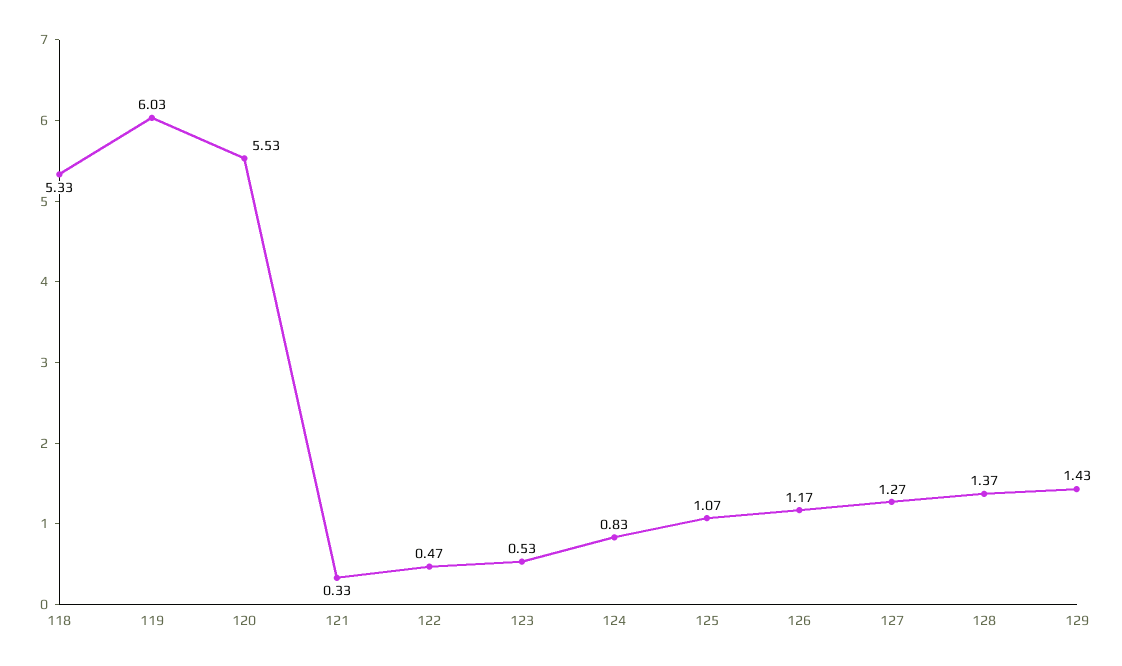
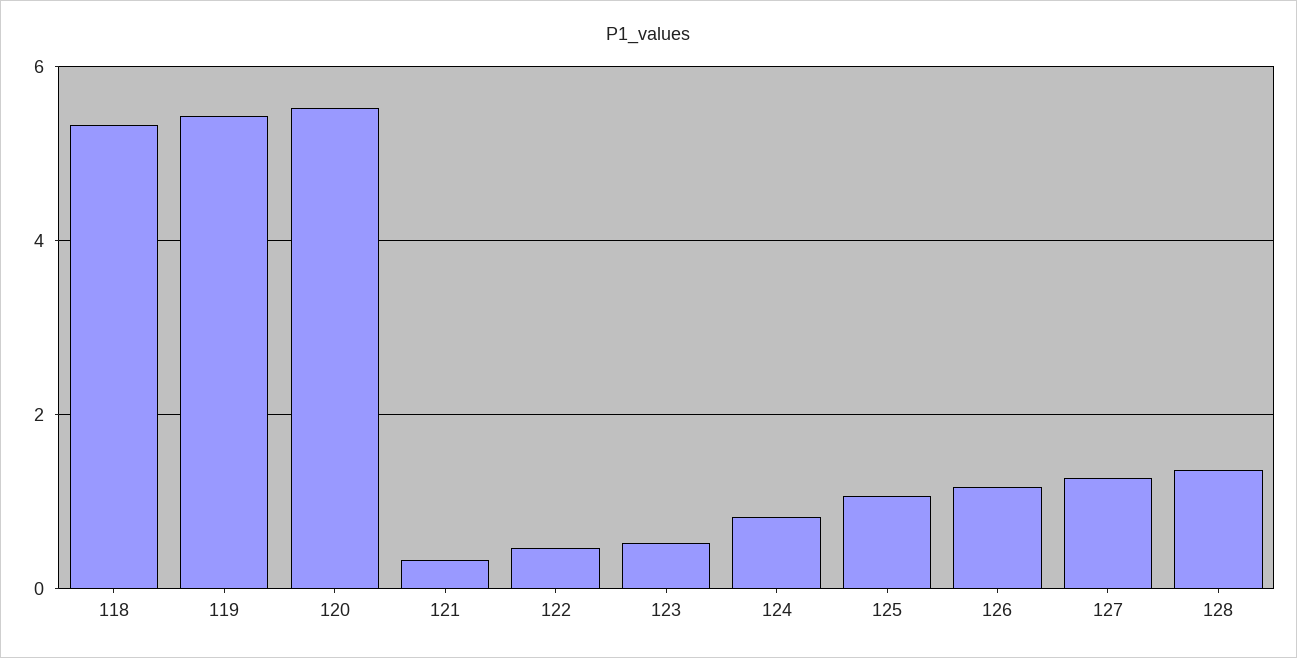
119: 6.03 -> 5.4
129: 1.43 -> none

